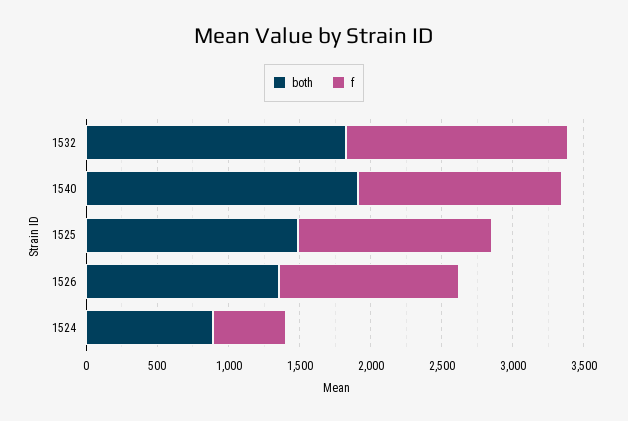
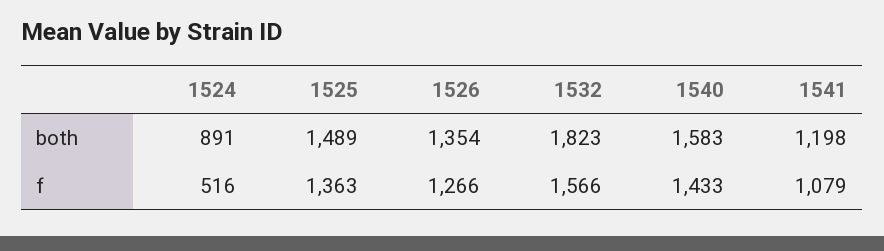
both, 1540: 1900 -> 1583
both, 1541: none -> 1198
f, 1541: none -> 1079

